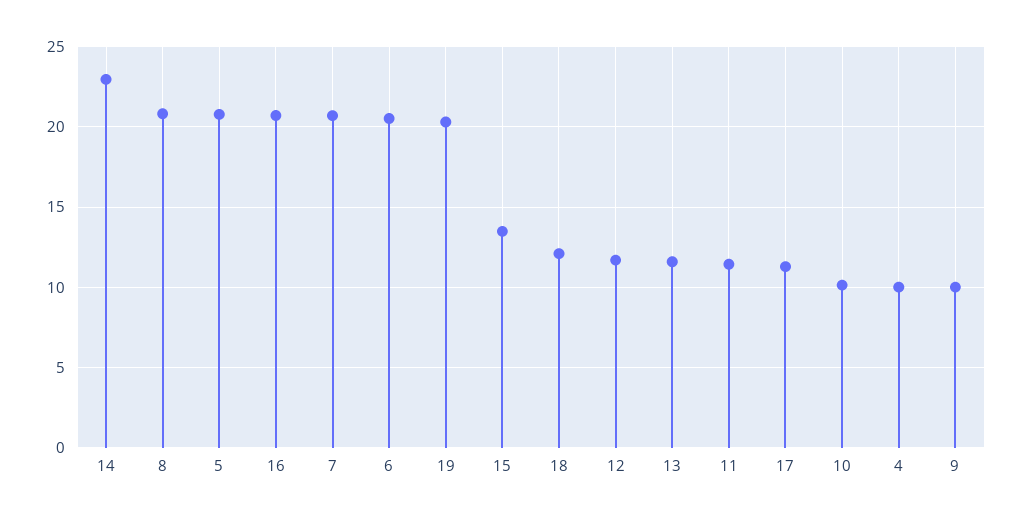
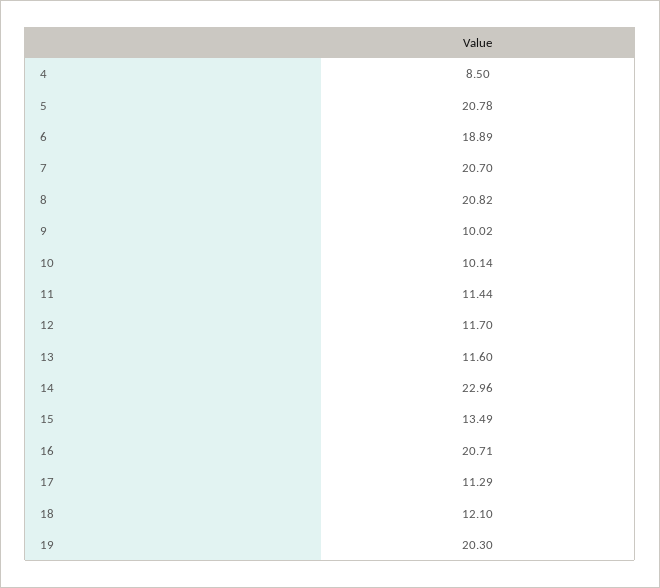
6: 20.5 -> 18.89
4: 10 -> 8.5

